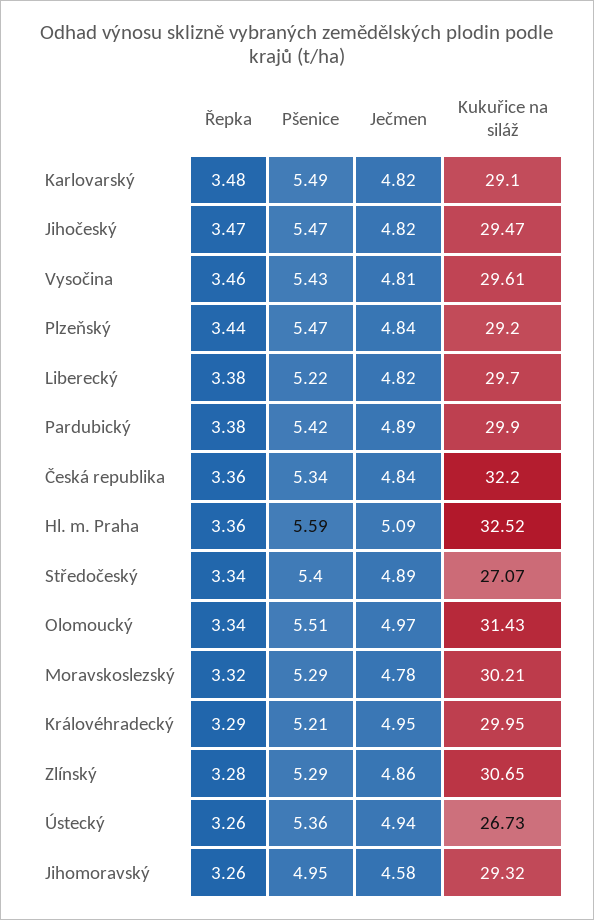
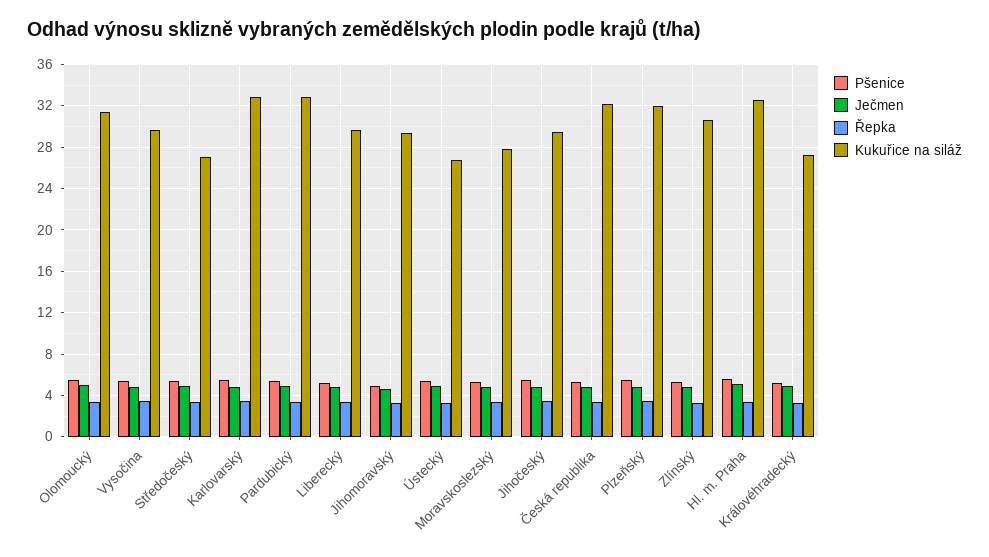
Kukuřice na siláž, Karlovarský: 29.1 -> 33
Kukuřice na siláž, Plzeňský: 29.2 -> 32
Kukuřice na siláž, Pardubický: 29.9 -> 33
Kukuřice na siláž, Moravskoslezský: 30.21 -> 28
Kukuřice na siláž, Královéhradecký: 29.95 -> 27

